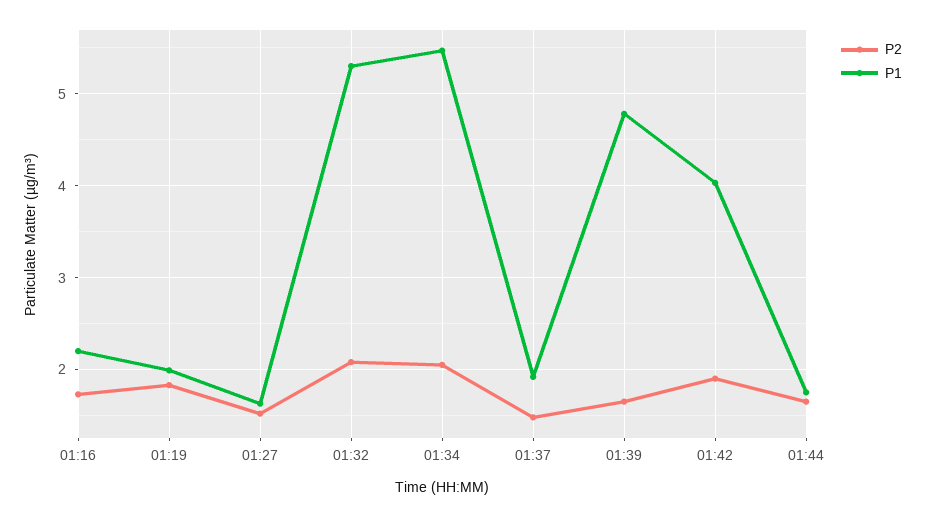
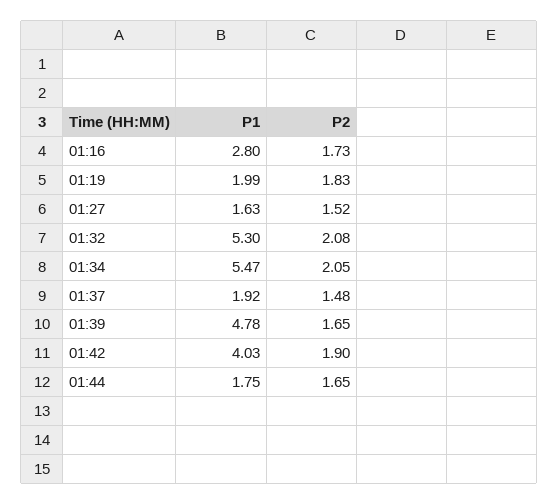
P1, 01:16: 2.2 -> 2.8

